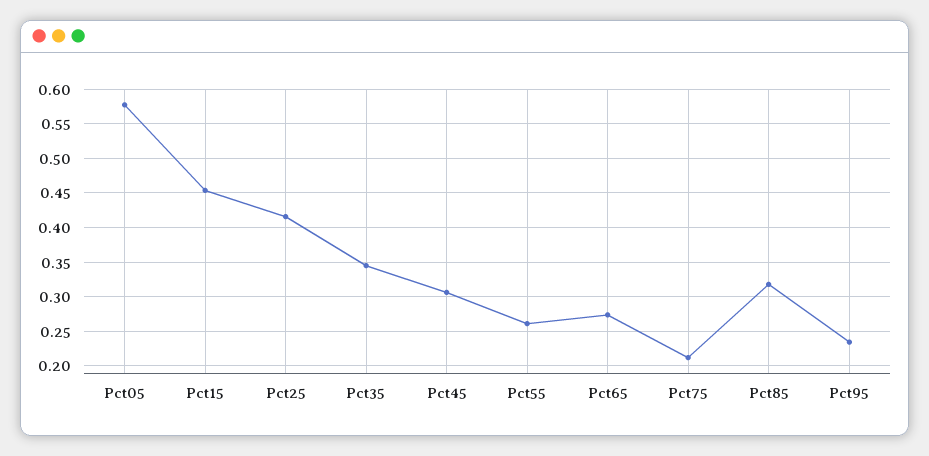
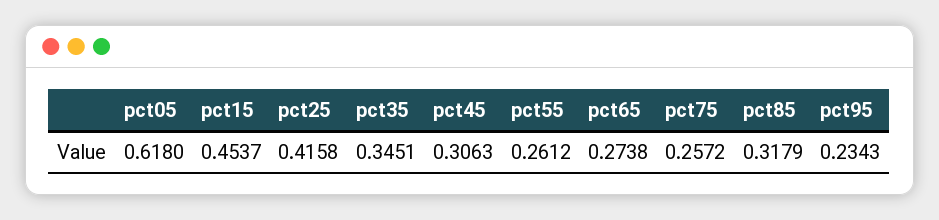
Pct05: 0.58 -> 0.618
Pct75: 0.21 -> 0.2572

